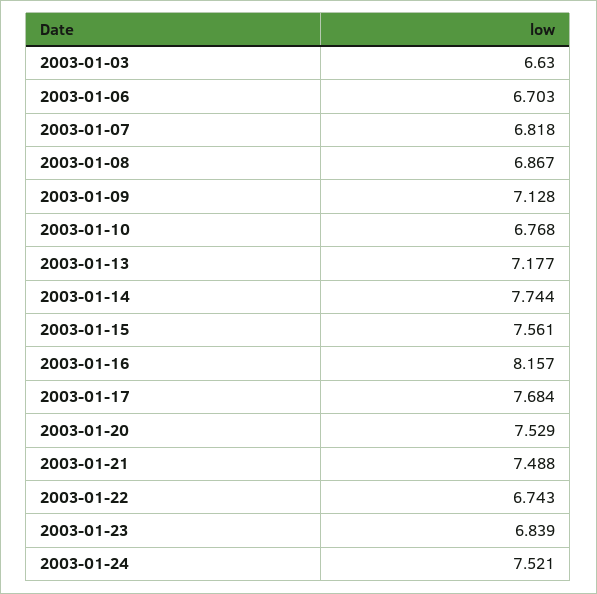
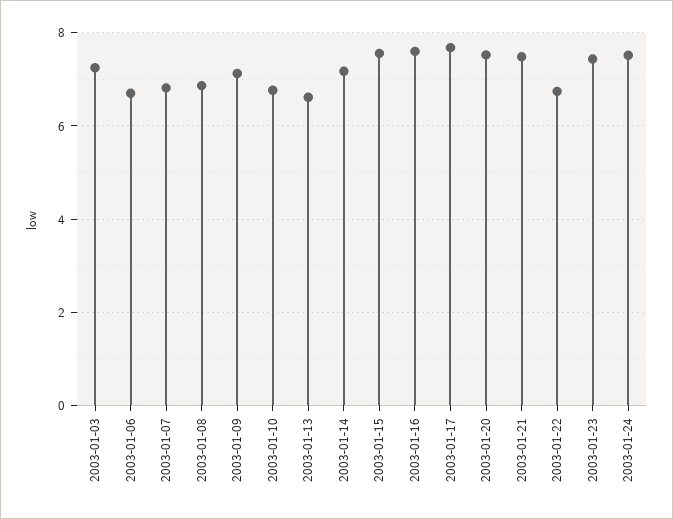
2003-01-03: 6.63 -> 7.2
2003-01-13: 7.177 -> 6.6
2003-01-14: 7.744 -> 7.2
2003-01-16: 8.157 -> 7.6
2003-01-23: 6.839 -> 7.4

